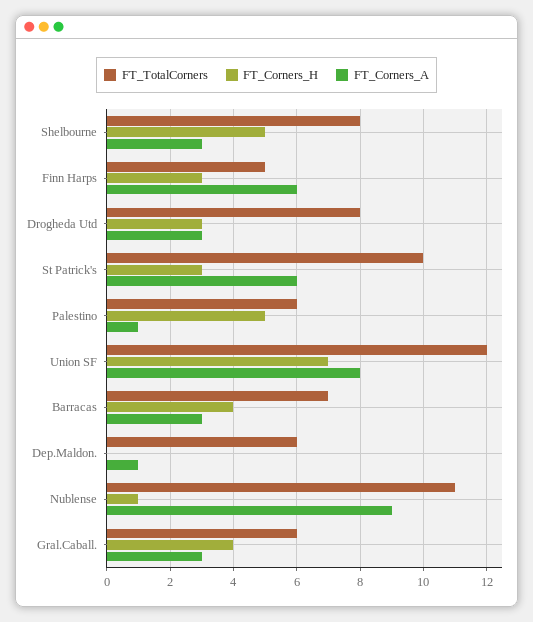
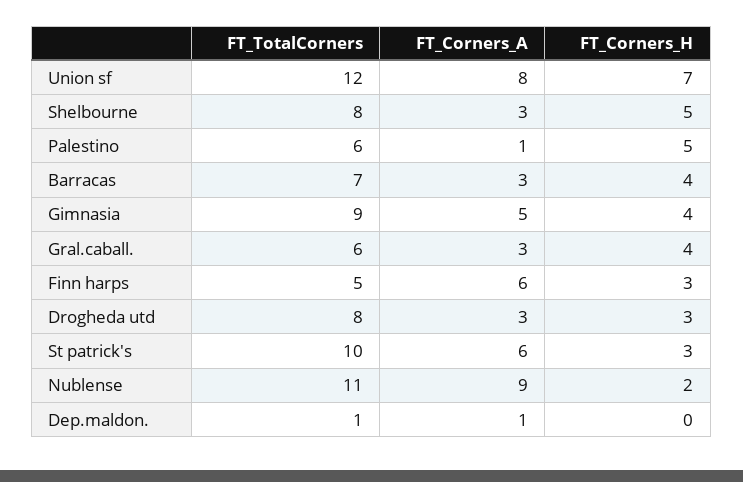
FT_TotalCorners, Dep.Maldon.: 6 -> 1
FT_Corners_H, Nublense: 1 -> 2
FT_TotalCorners, Gimnasia: none -> 9
FT_Corners_A, Gimnasia: none -> 5
FT_Corners_H, Gimnasia: none -> 4

